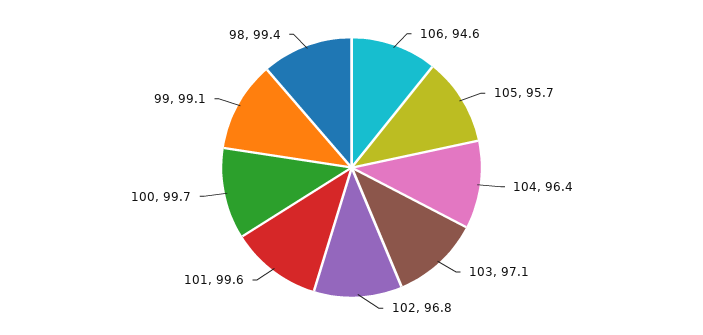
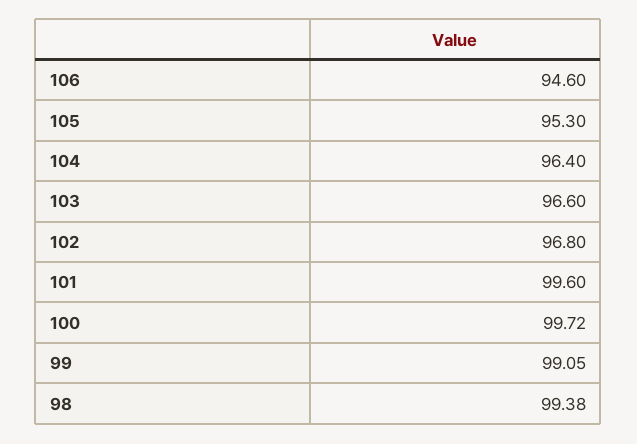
105: 95.7 -> 95.3
103: 97.1 -> 96.6

